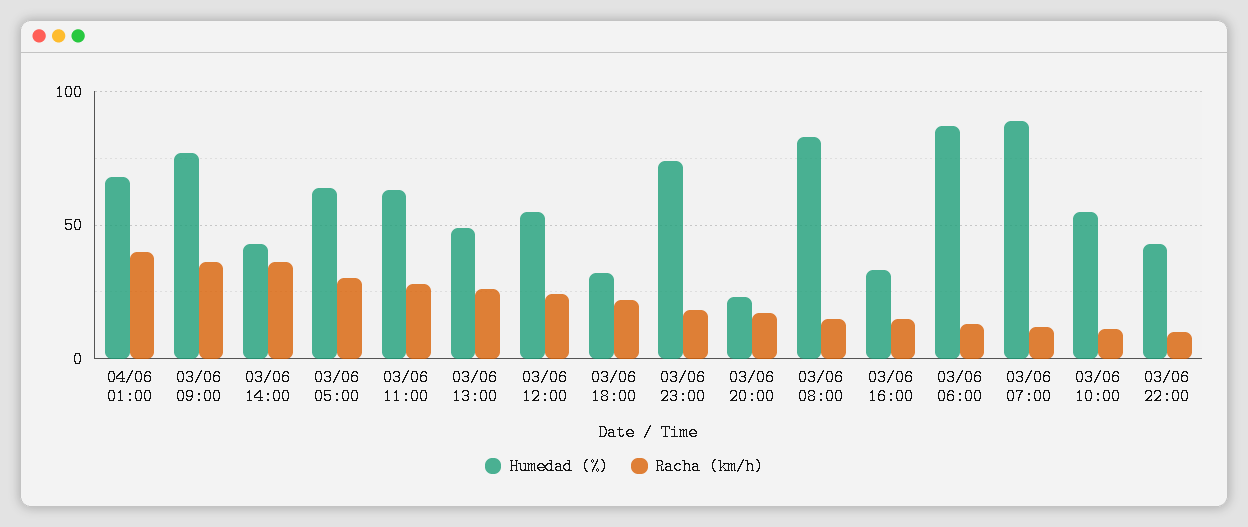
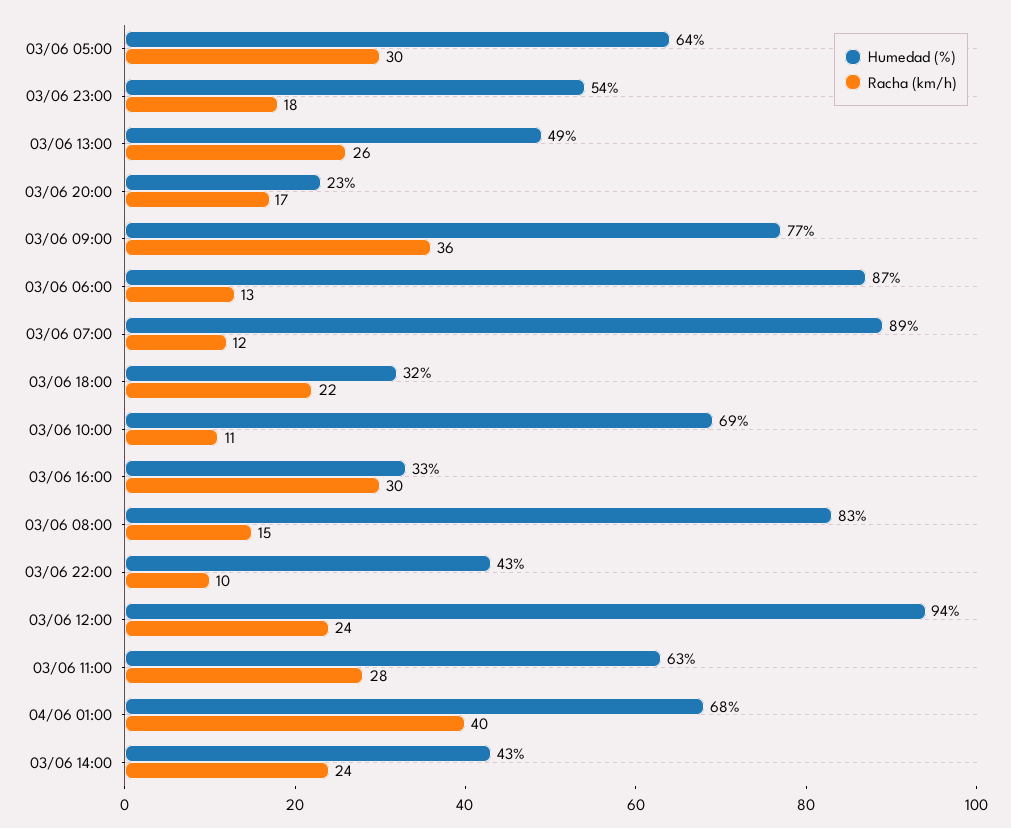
Racha (km/h), 03/06 14:00: 35 -> 24
Humedad (%), 03/06 12:00: 55 -> 94
Humedad (%), 03/06 23:00: 75 -> 54
Racha (km/h), 03/06 16:00: 15 -> 30
Humedad (%), 03/06 10:00: 55 -> 69

